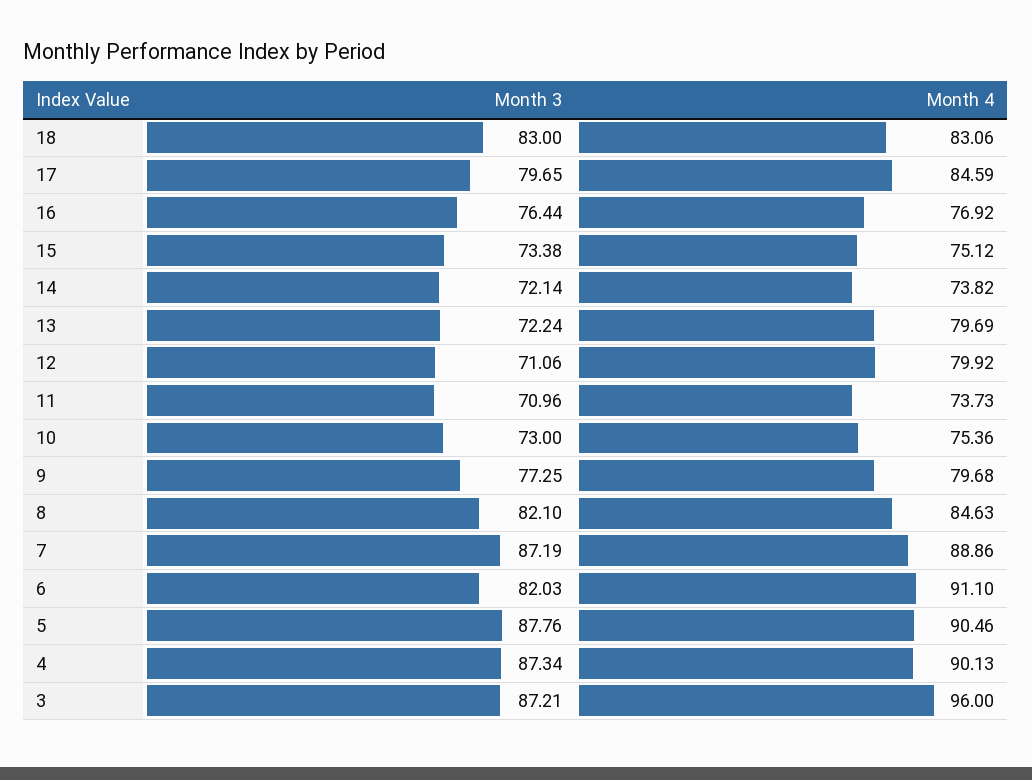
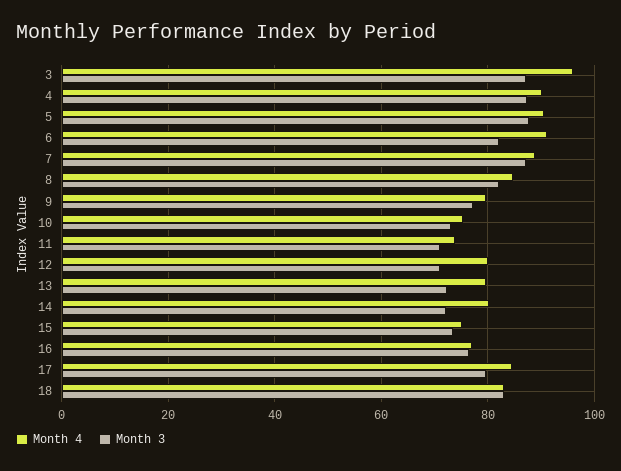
Month 4, 14: 73.82 -> 80

